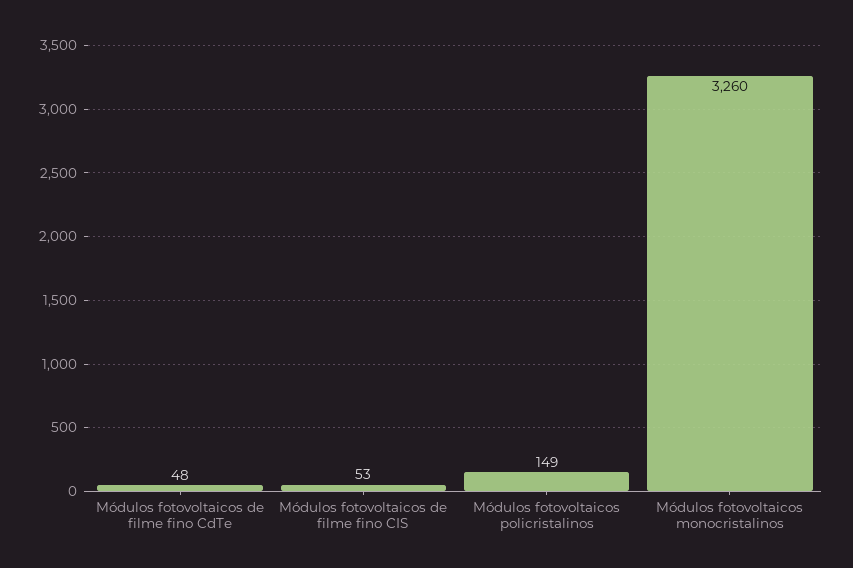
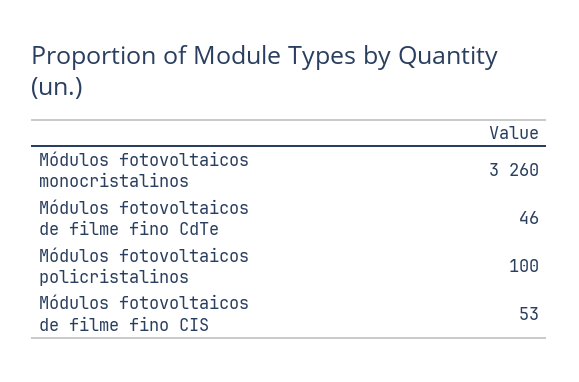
Módulos fotovoltaicos de filme fino CdTe: 48 -> 46
Módulos fotovoltaicos policristalinos: 149 -> 100

